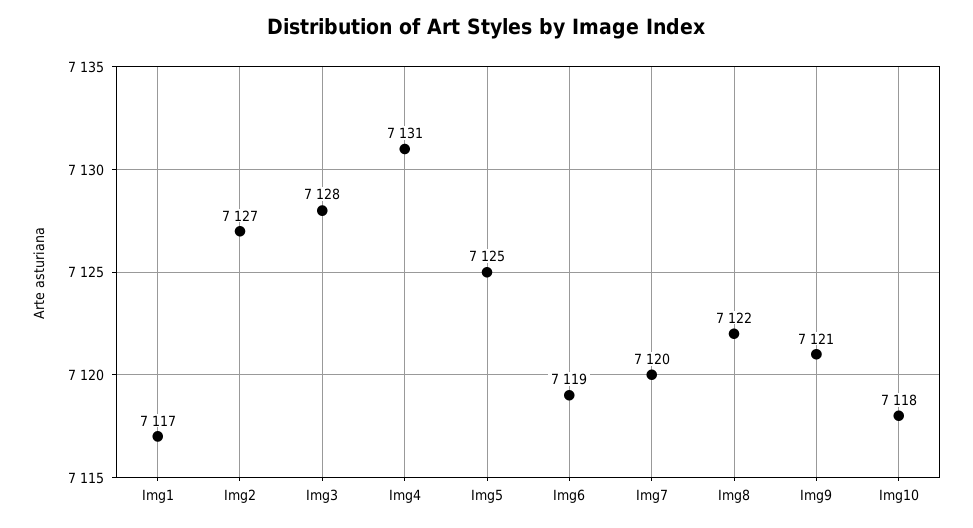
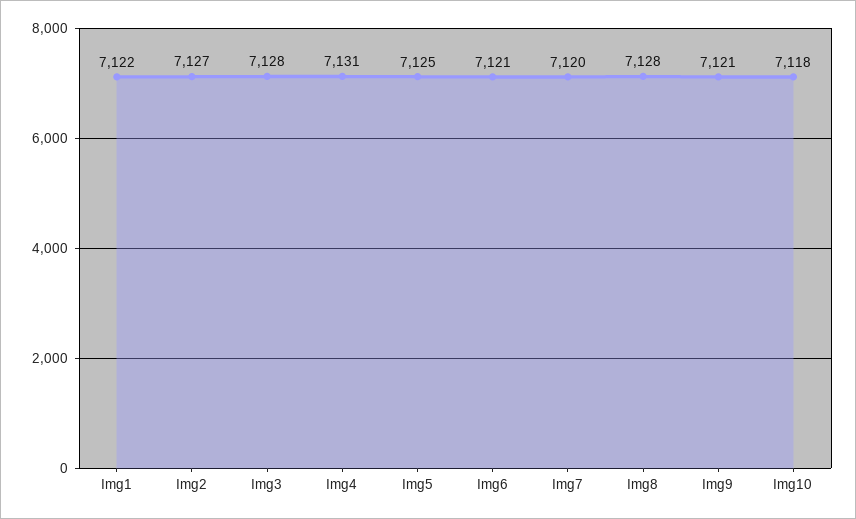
Img1: 7117 -> 7122
Img6: 7119 -> 7121
Img8: 7122 -> 7128

